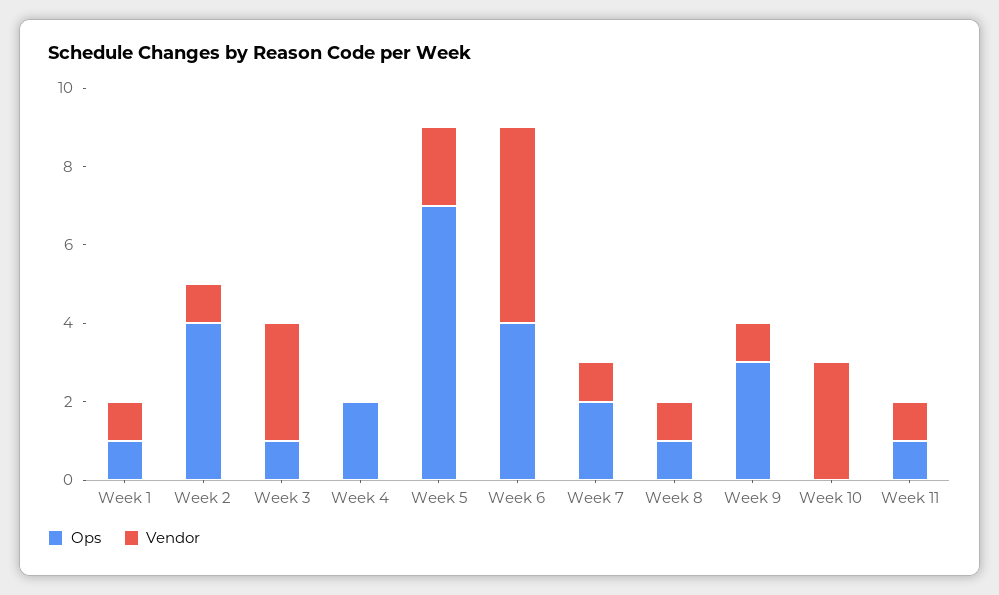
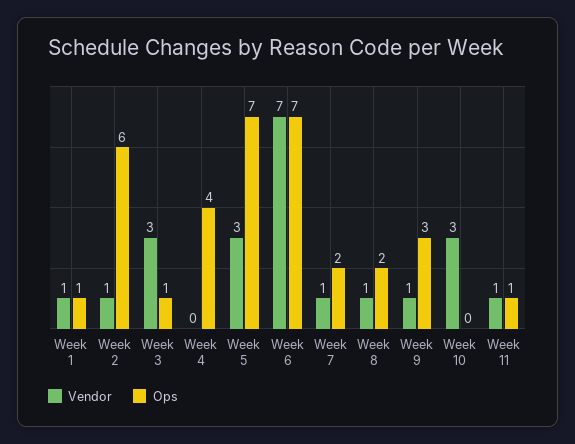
Ops, Week 2: 4 -> 6
Ops, Week 4: 2 -> 4
Vendor, Week 5: 2 -> 3
Ops, Week 6: 4 -> 7
Vendor, Week 6: 5 -> 7
Ops, Week 8: 1 -> 2

